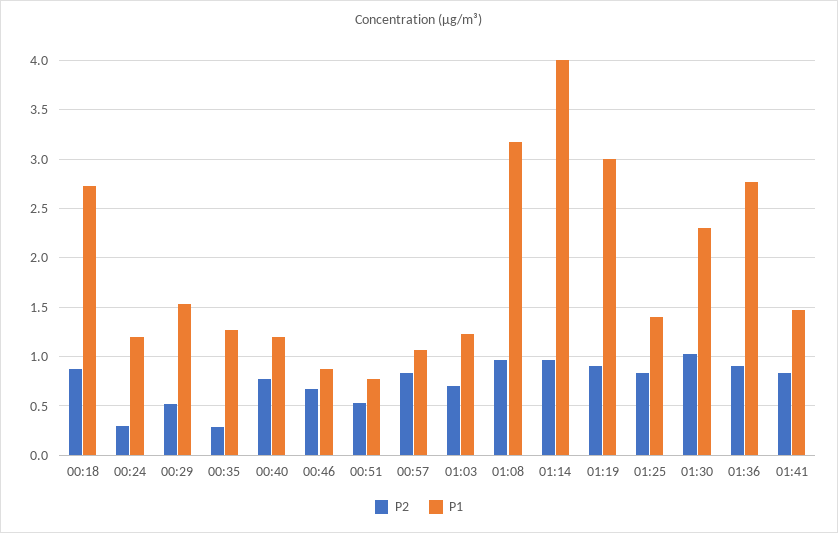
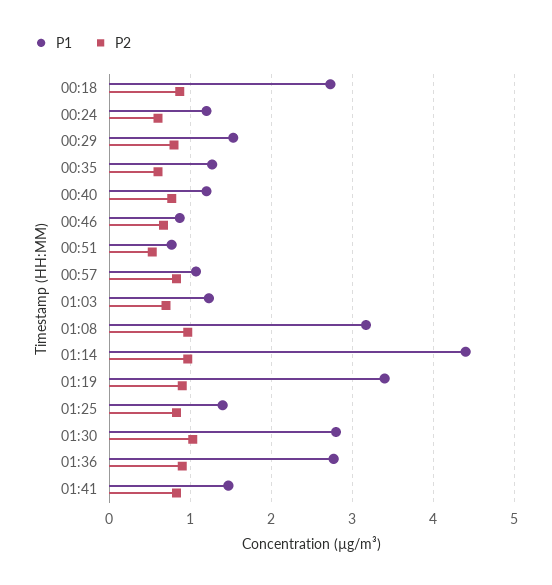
P2, 00:24: 0.3 -> 0.6
P2, 00:29: 0.5 -> 0.8
P2, 00:35: 0.3 -> 0.6
P1, 01:14: 4 -> 4.4
P1, 01:19: 3 -> 3.4
P1, 01:30: 2.3 -> 2.8

